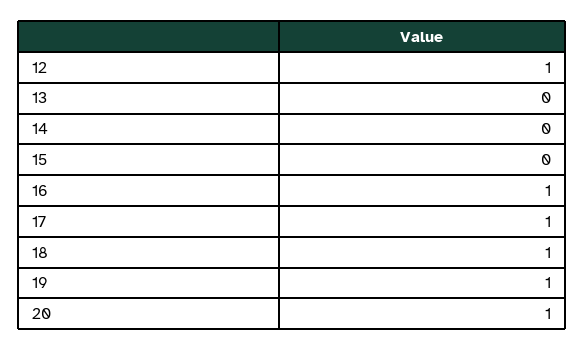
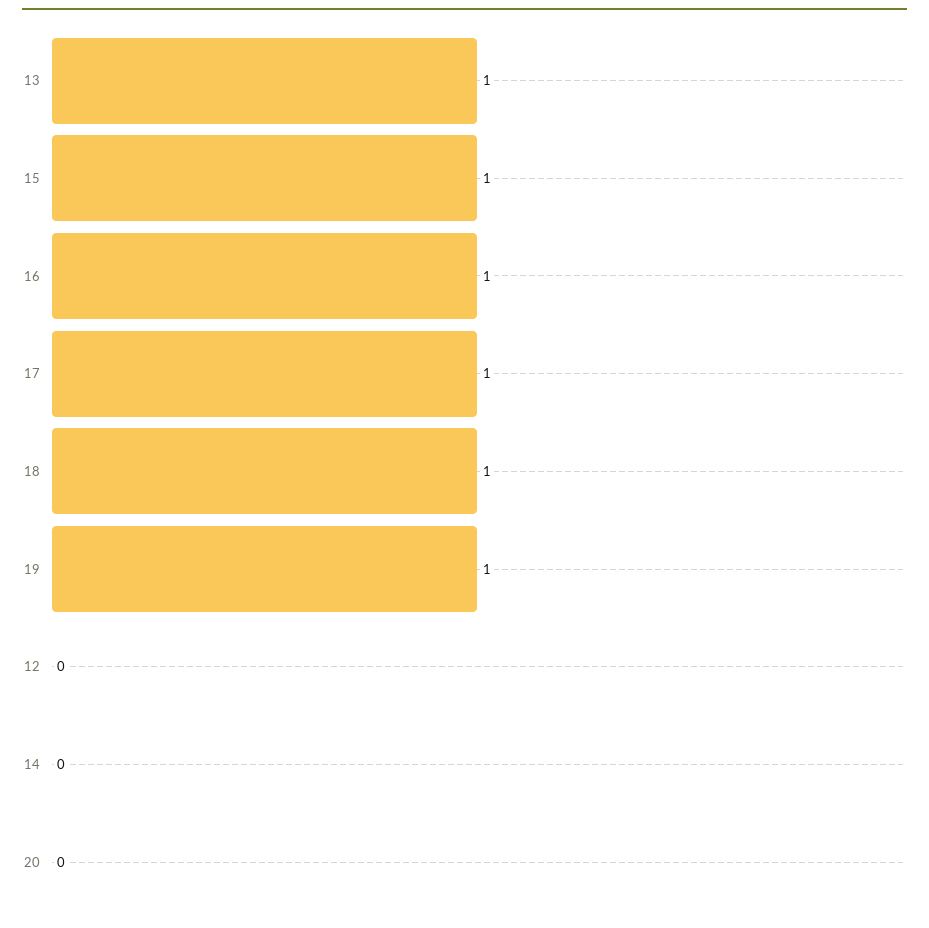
12: 1 -> 0
13: 0 -> 1
15: 0 -> 1
20: 1 -> 0

